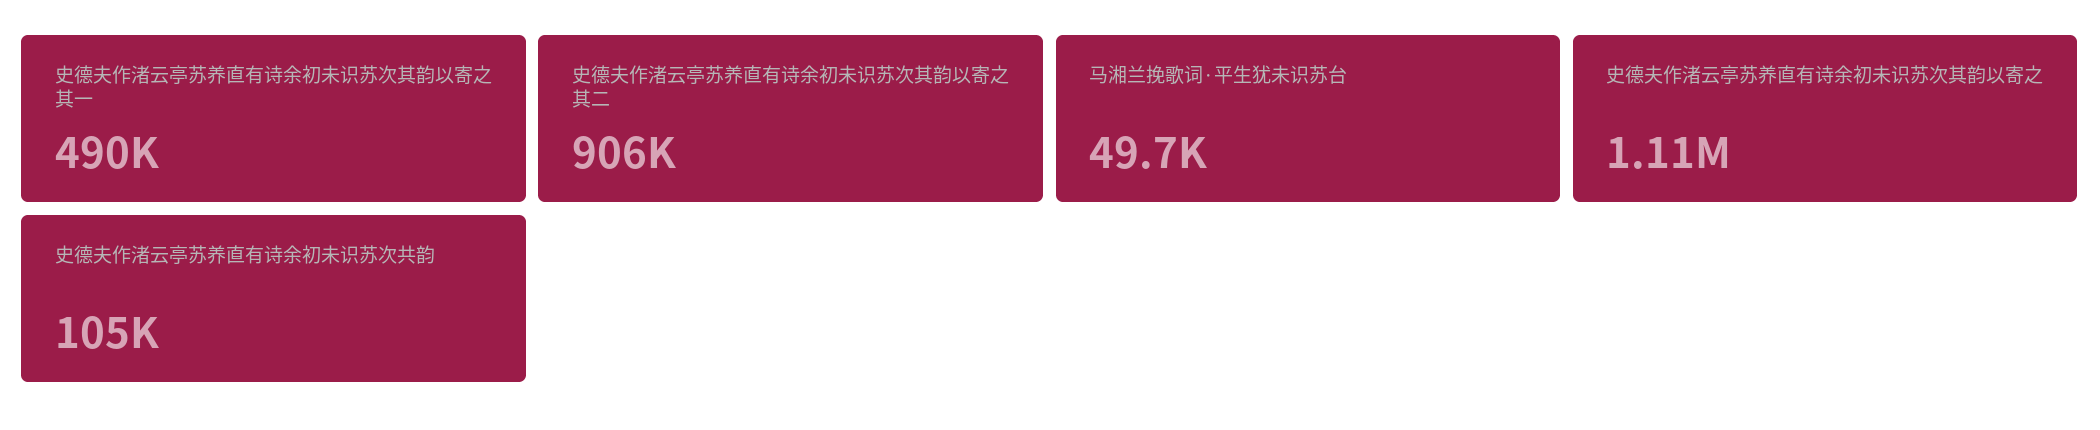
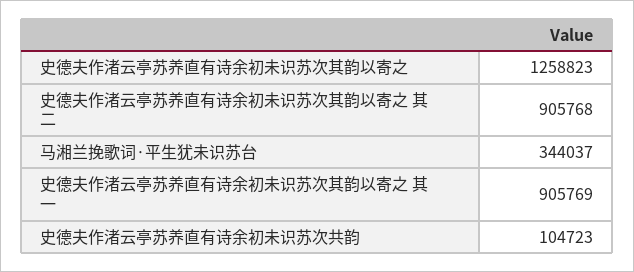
史德夫作渚云亭苏养直有诗余初未识苏次其韵以寄之 其一: 490000 -> 905769
马湘兰挽歌词·平生犹未识苏台: 49700 -> 344037
史德夫作渚云亭苏养直有诗余初未识苏次其韵以寄之: 1110000 -> 1258823

